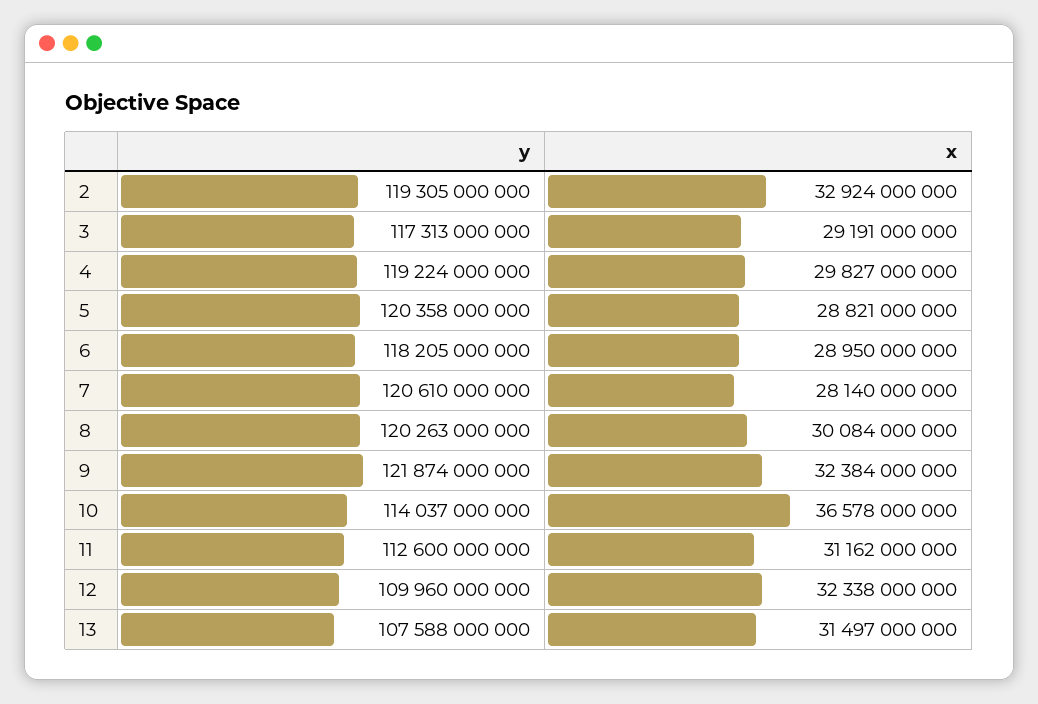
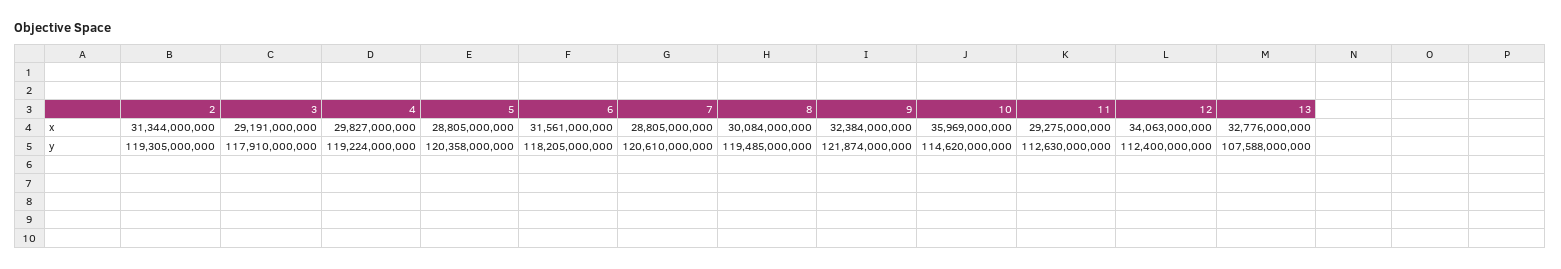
x, 2: 32924000000 -> 31344000000
y, 3: 117313000000 -> 117910000000
x, 5: 28821000000 -> 28805000000
x, 6: 28950000000 -> 31561000000
x, 7: 28140000000 -> 28805000000
y, 8: 120263000000 -> 119485000000
y, 10: 114037000000 -> 114620000000
x, 10: 36578000000 -> 35969000000
y, 11: 112600000000 -> 112630000000
x, 11: 31162000000 -> 29275000000
y, 12: 109960000000 -> 112400000000
x, 12: 32338000000 -> 34063000000
x, 13: 31497000000 -> 32776000000

